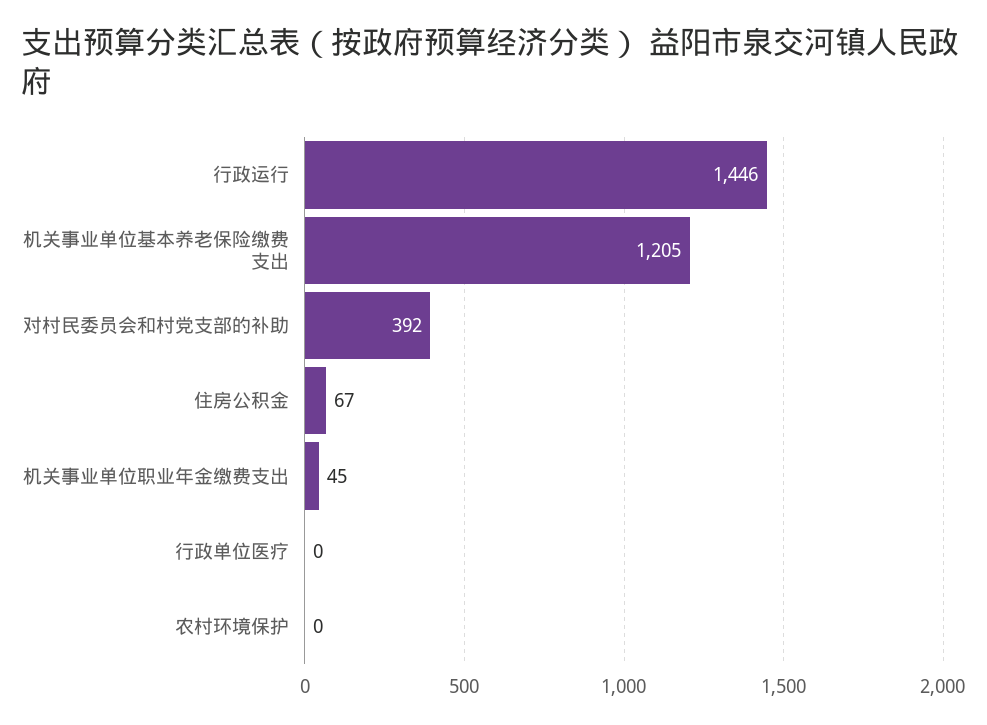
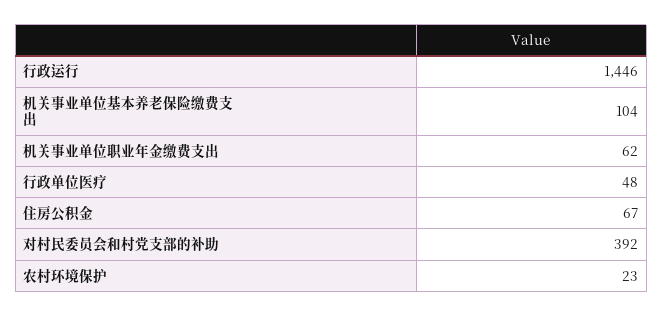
机关事业单位基本养老保险缴费支出: 1205 -> 104
机关事业单位职业年金缴费支出: 45 -> 62
行政单位医疗: 0 -> 48
农村环境保护: 0 -> 23

